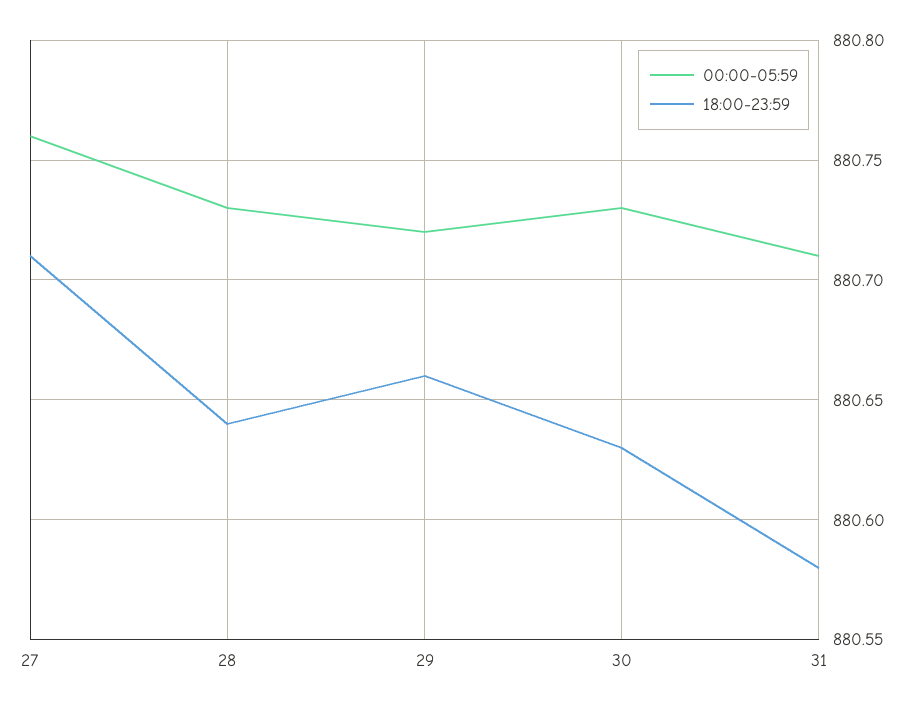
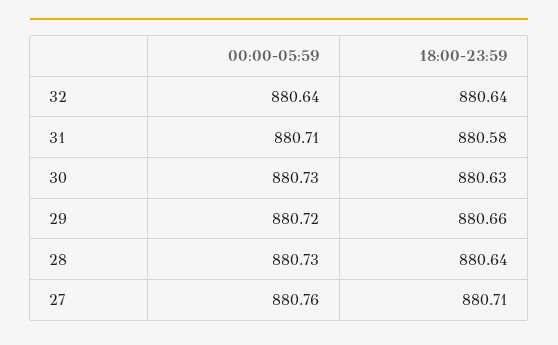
00:00-05:59, 32: none -> 880.64
18:00-23:59, 32: none -> 880.64

